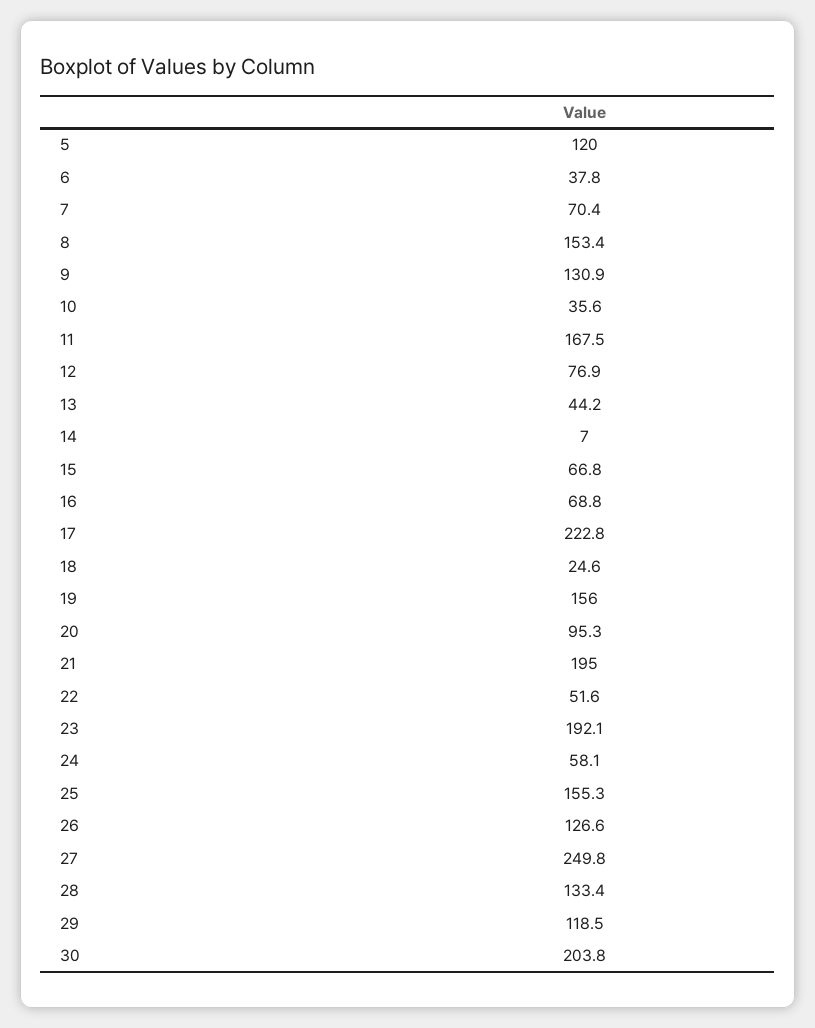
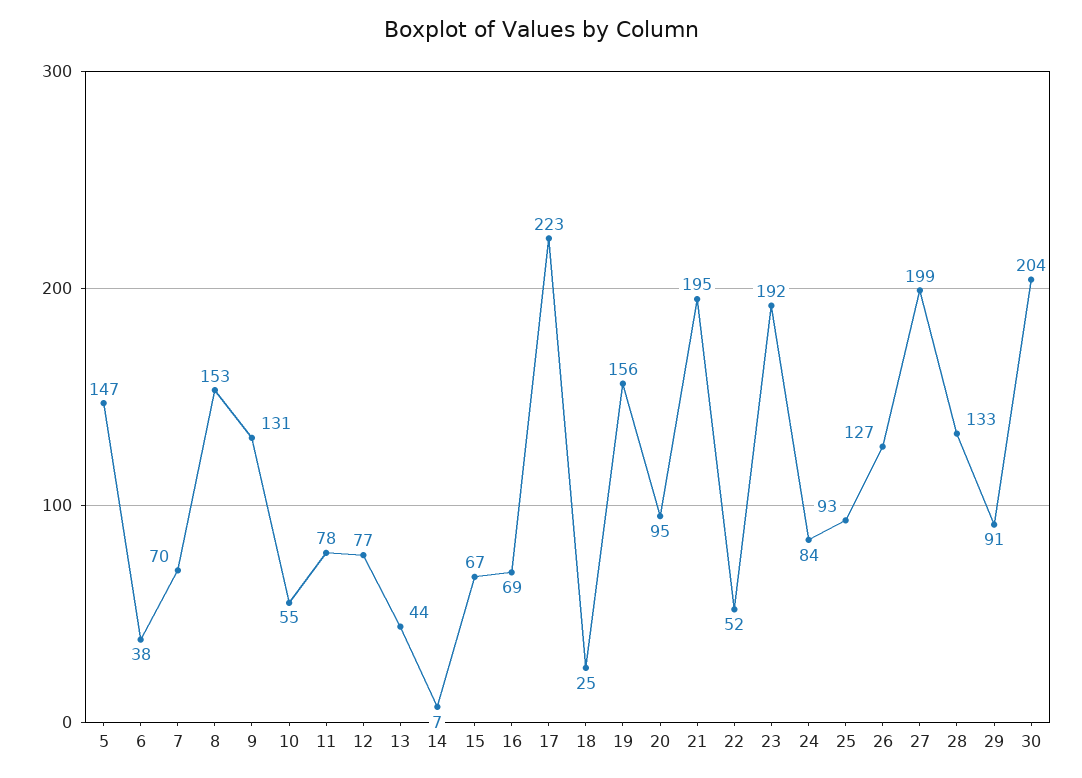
5: 120 -> 147
10: 35.6 -> 55
11: 167.5 -> 78
24: 58.1 -> 84
25: 155.3 -> 93
27: 249.8 -> 199
29: 118.5 -> 91

